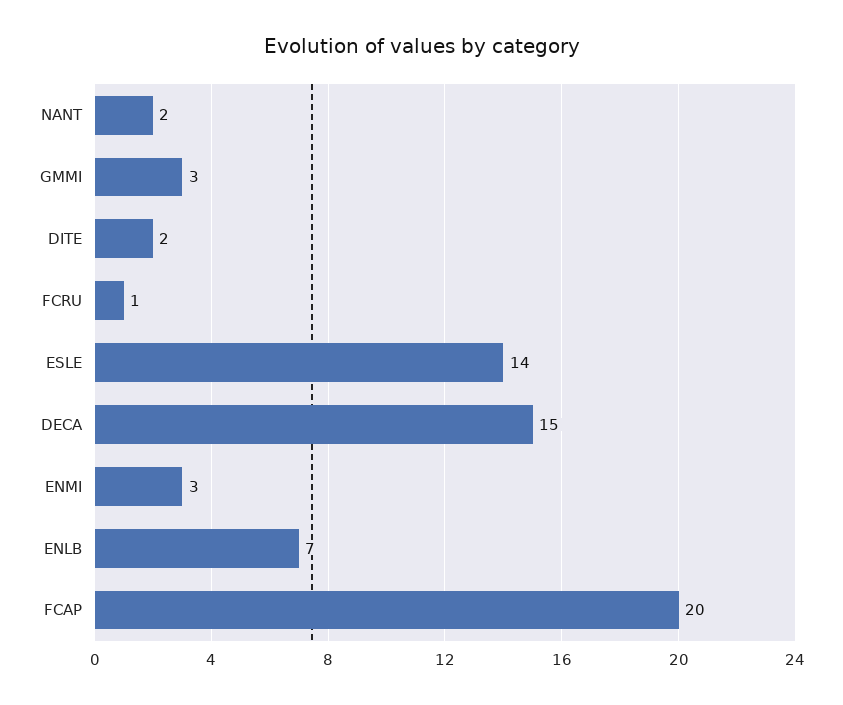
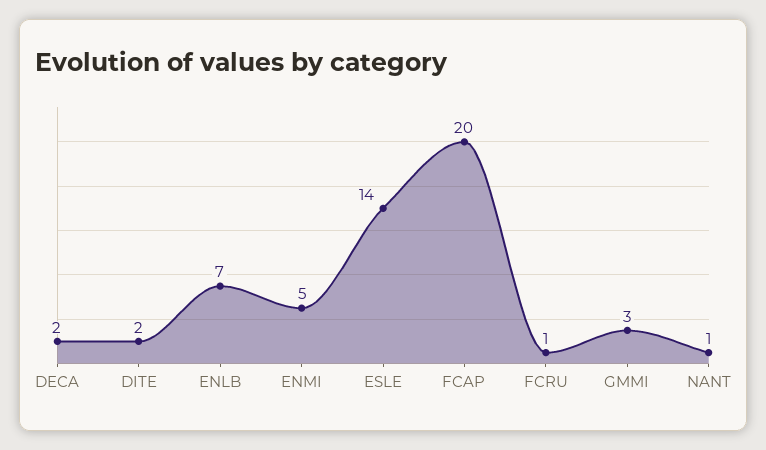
NANT: 2 -> 1
DECA: 15 -> 2
ENMI: 3 -> 5

